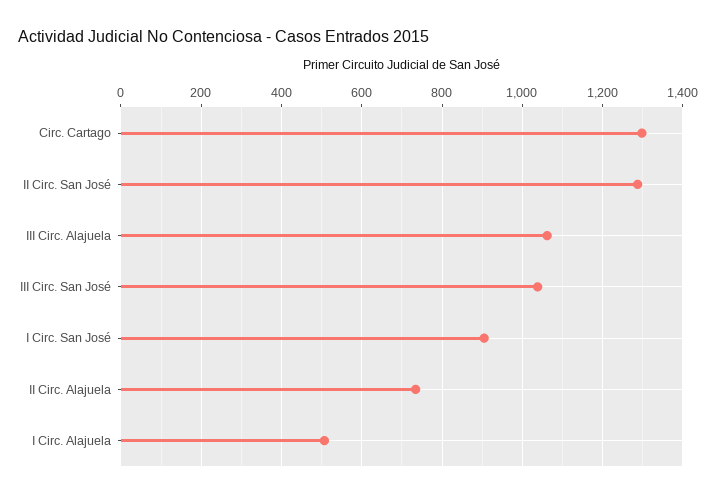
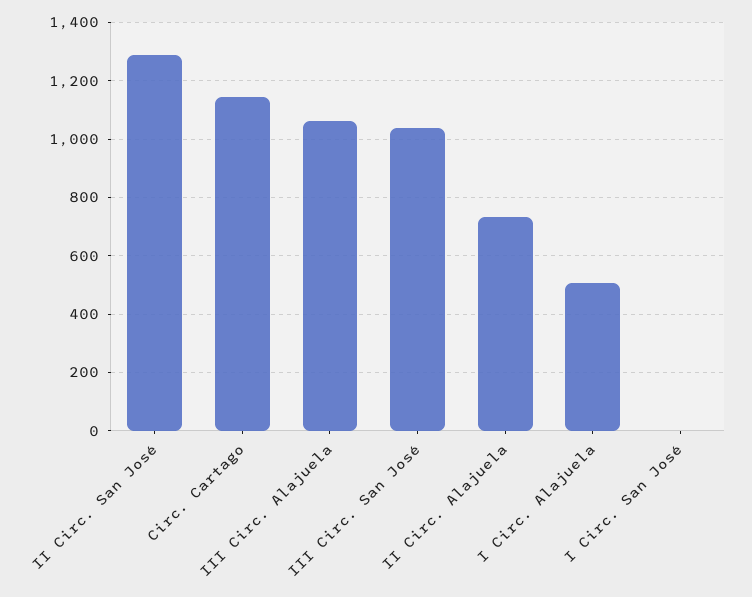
Circ. Cartago: 1300 -> 1150
I Circ. San José: 900 -> 0

